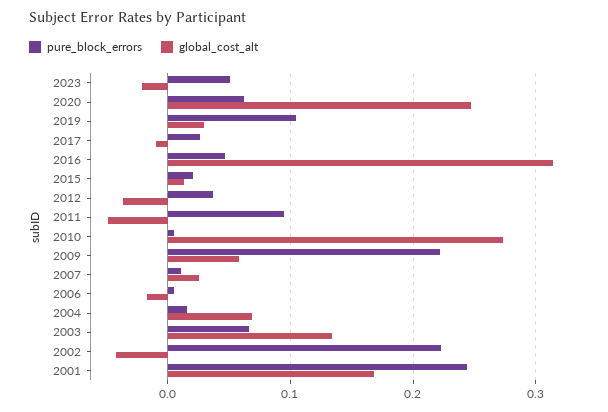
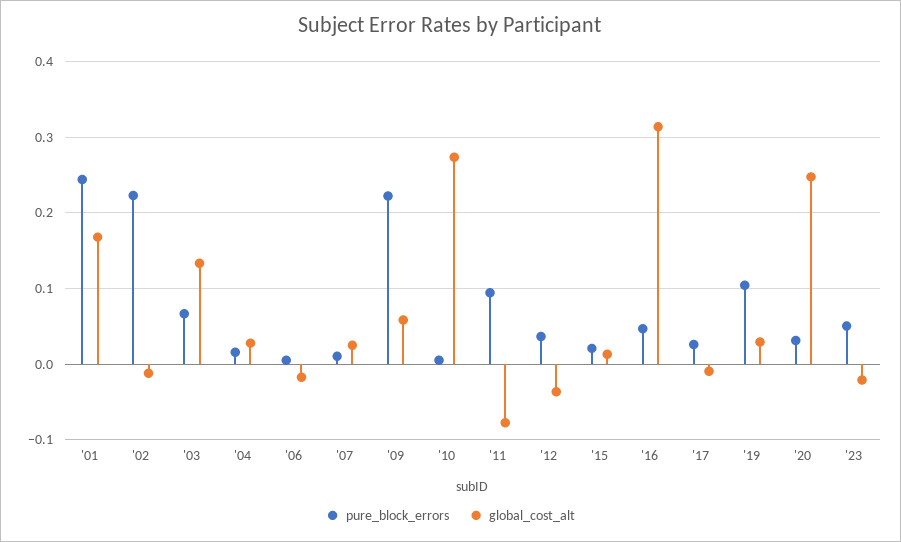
pure_block_errors, 2020: 0.06 -> 0.03
global_cost_alt, 2011: -0.05 -> -0.08
global_cost_alt, 2004: 0.07 -> 0.03
global_cost_alt, 2002: -0.04 -> -0.01

